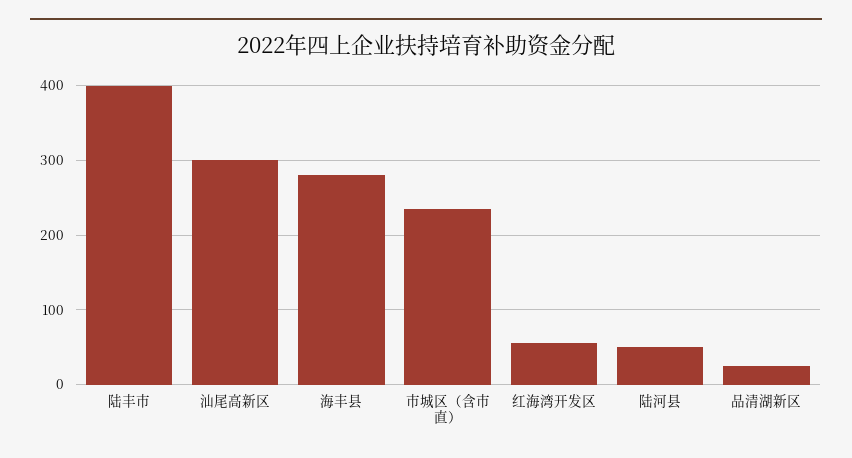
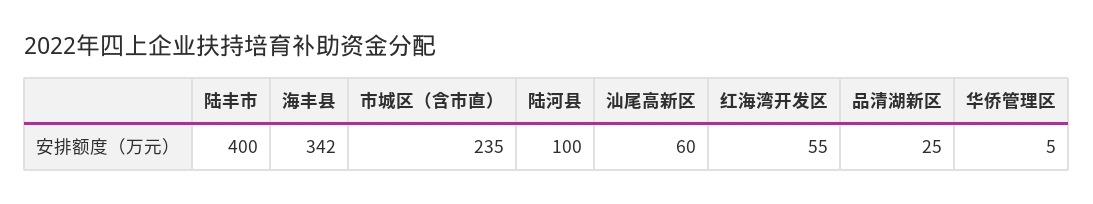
汕尾高新区: 300 -> 60
海丰县: 280 -> 342
陆河县: 50 -> 100
华侨管理区: none -> 5

